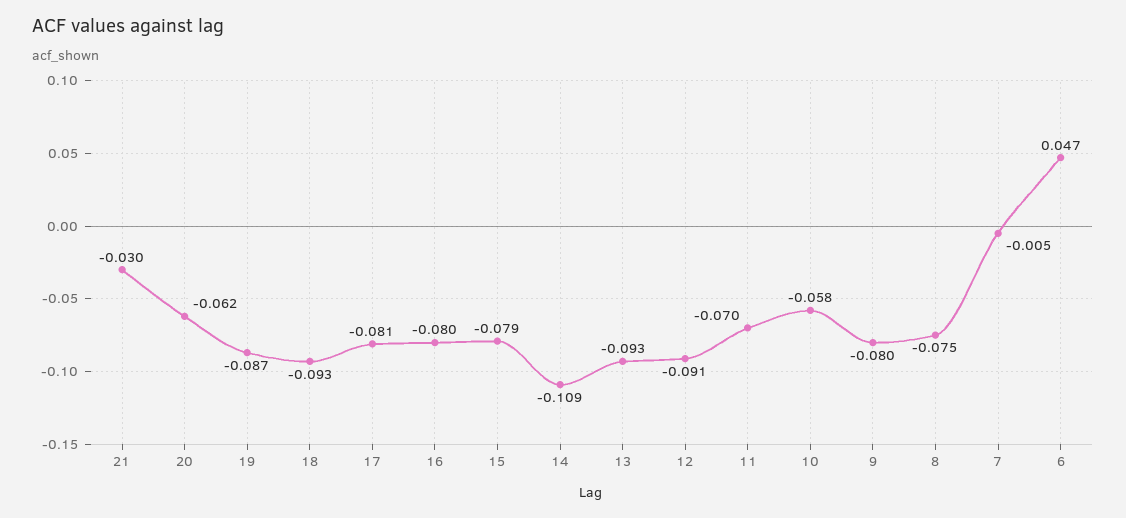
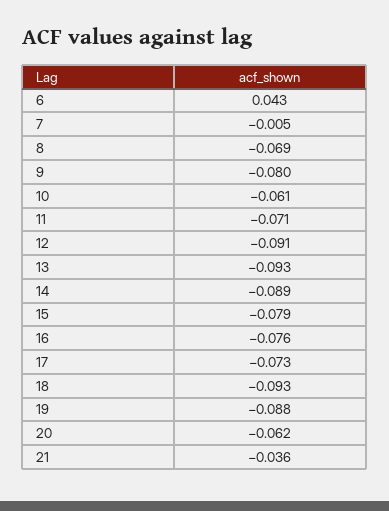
21: -0.03 -> -0.036
19: -0.087 -> -0.088
17: -0.081 -> -0.073
16: -0.08 -> -0.076
14: -0.109 -> -0.089
11: -0.07 -> -0.071
10: -0.058 -> -0.061
8: -0.075 -> -0.069
6: 0.047 -> 0.043

